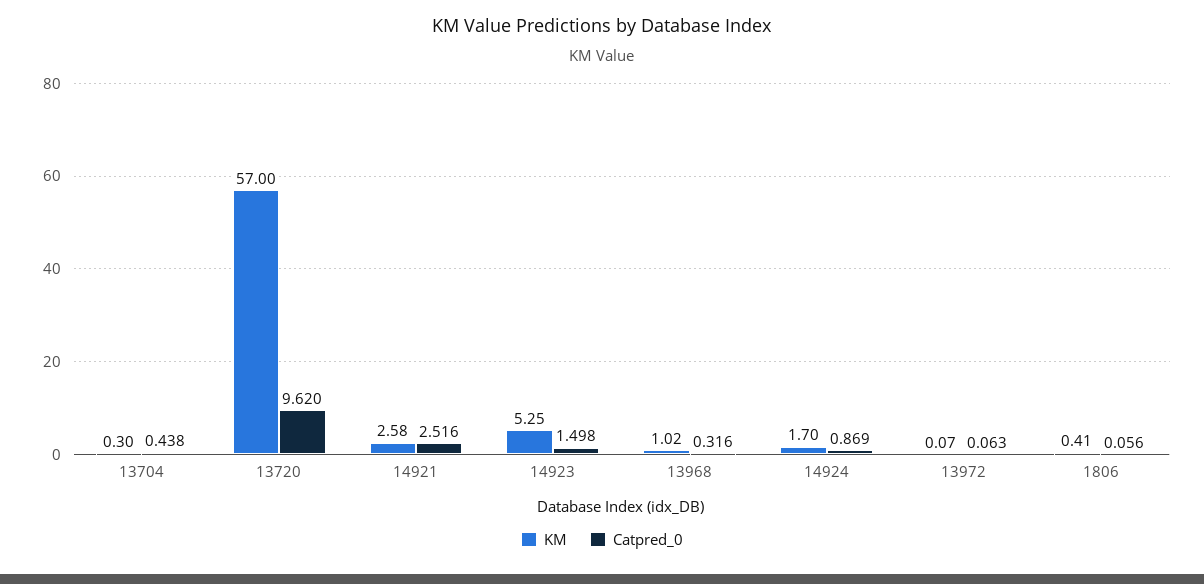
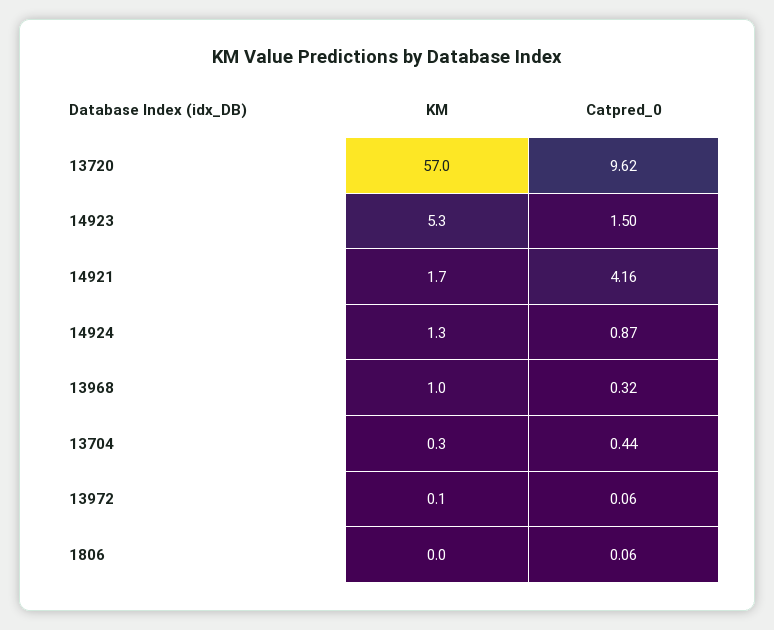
KM, 14921: 2.58 -> 1.7
Catpred_0, 14921: 2.516 -> 4.16
KM, 14924: 1.7 -> 1.3
KM, 1806: 0.41 -> 0

